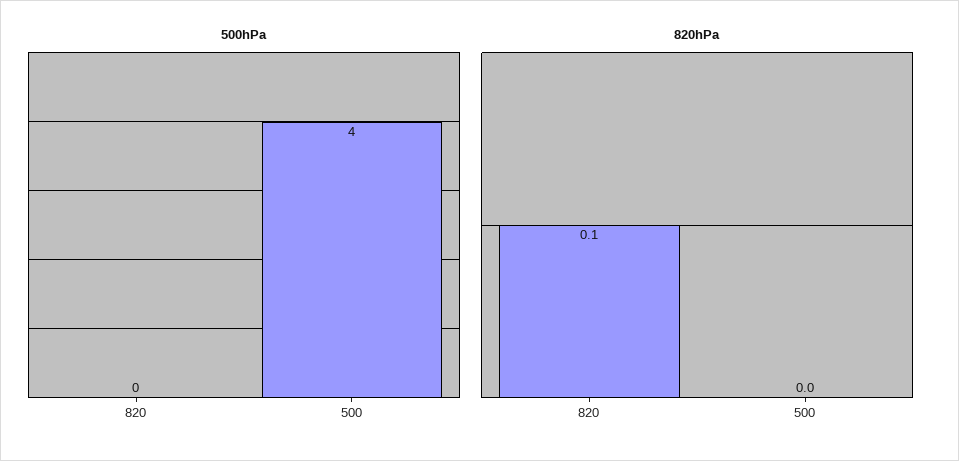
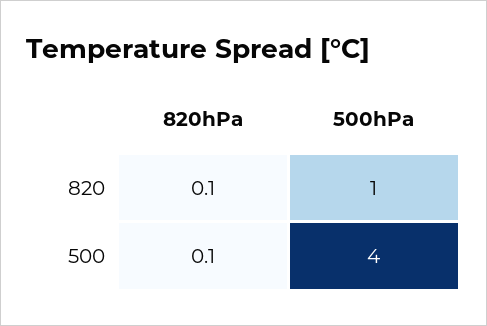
500hPa, 820: 0 -> 1
820hPa, 500: 0 -> 0.1

